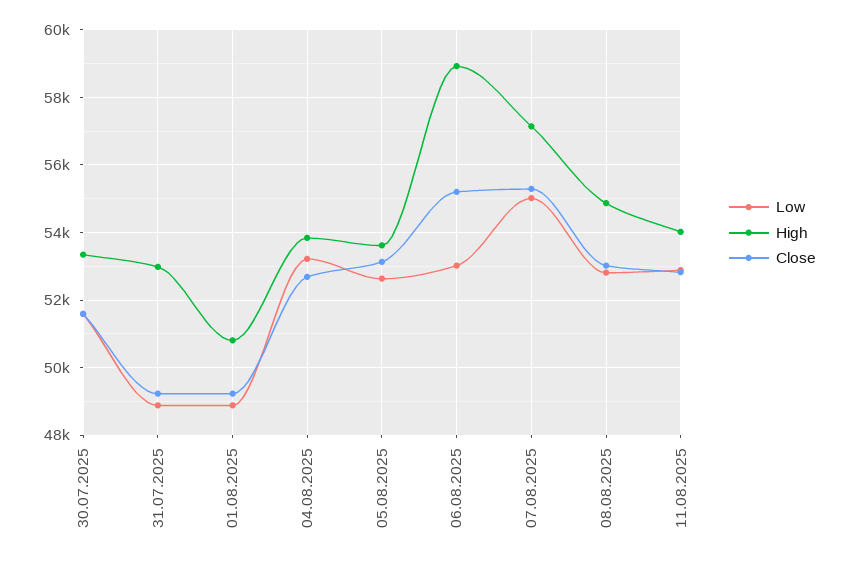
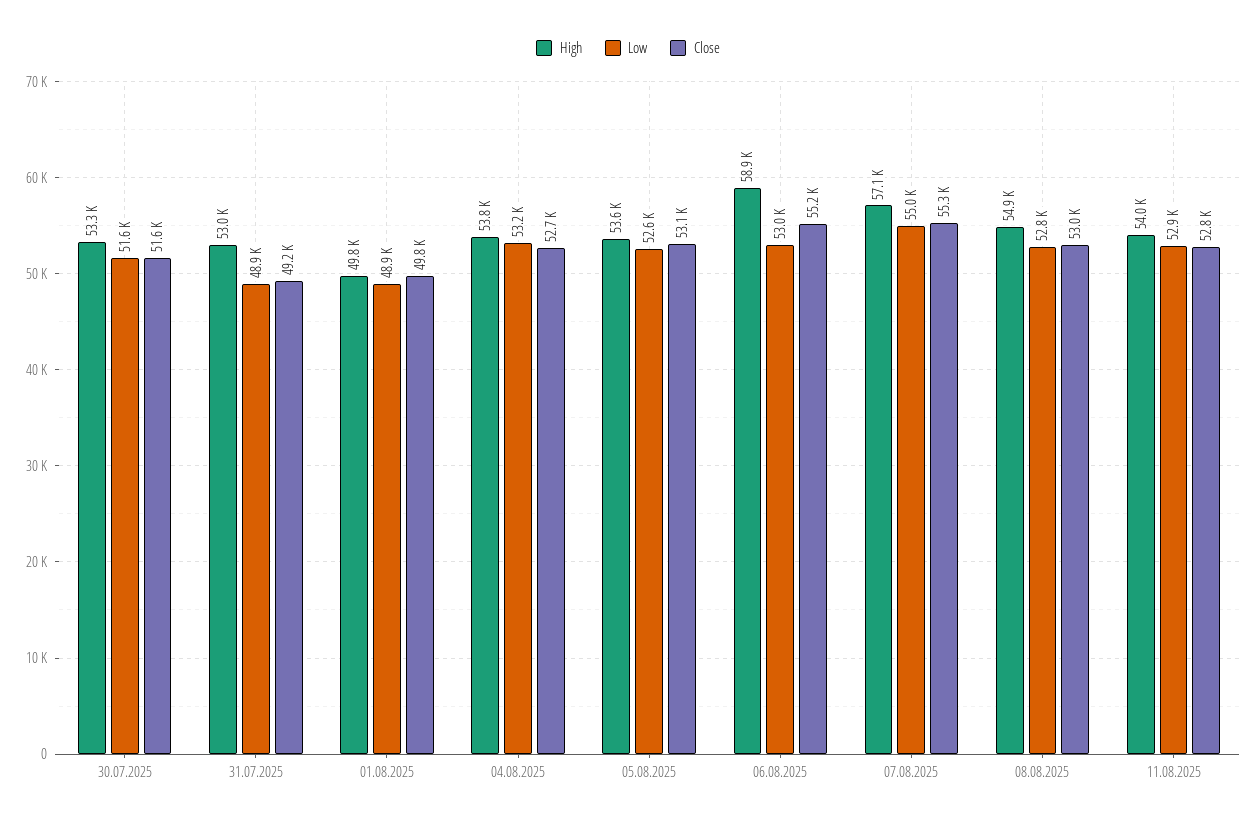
High, 01.08.2025: 50800 -> 49800
Close, 01.08.2025: 49200 -> 49800

